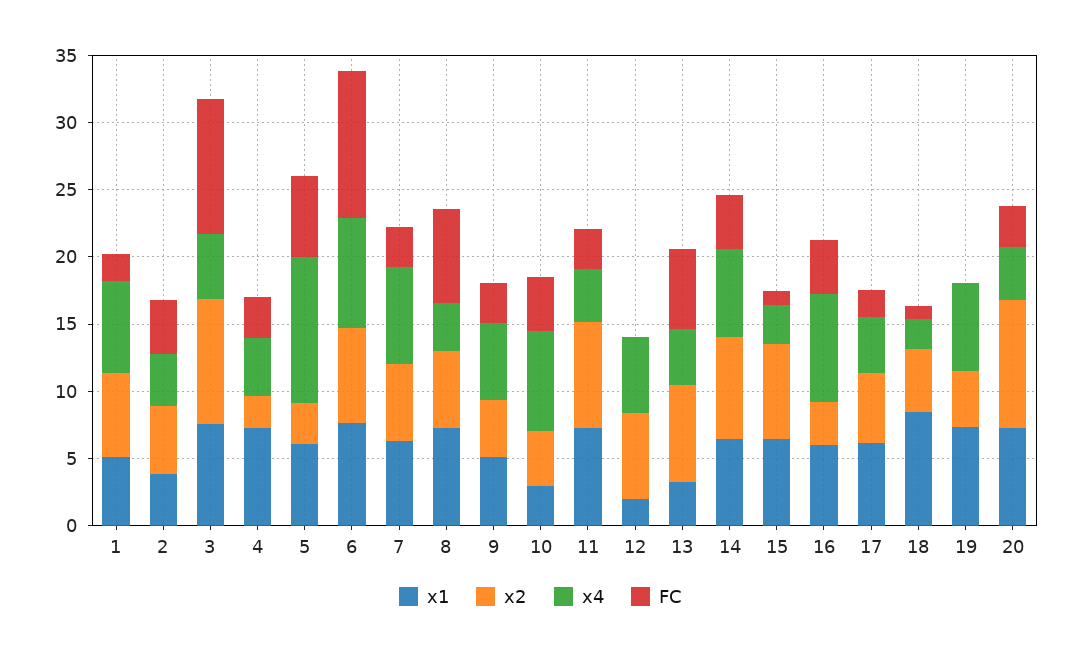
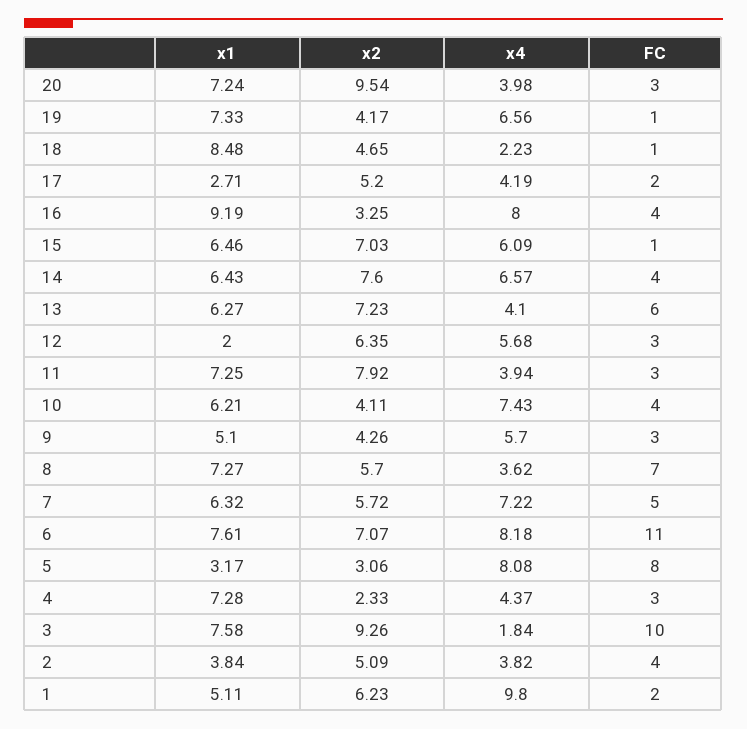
x4, 1: 7 -> 9.8
x4, 3: 5 -> 1.84
x1, 5: 6 -> 3.17
x4, 5: 11 -> 8.08
FC, 5: 6 -> 8
FC, 7: 3 -> 5
x1, 10: 3 -> 6.21
FC, 12: 0 -> 3
x1, 13: 3 -> 6.27
x4, 15: 3 -> 6.09
x1, 16: 6 -> 9.19
x1, 17: 6 -> 2.71
FC, 19: 0 -> 1

